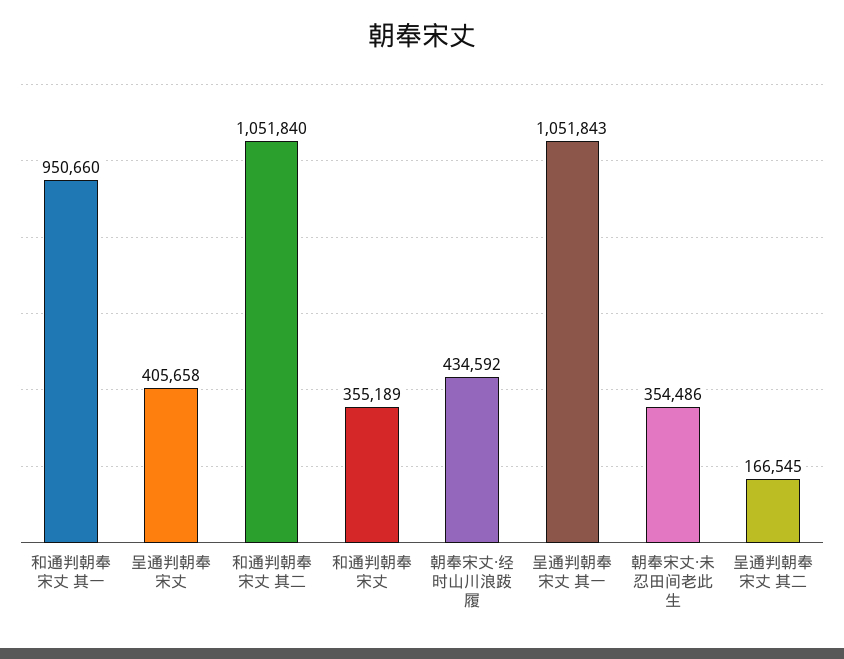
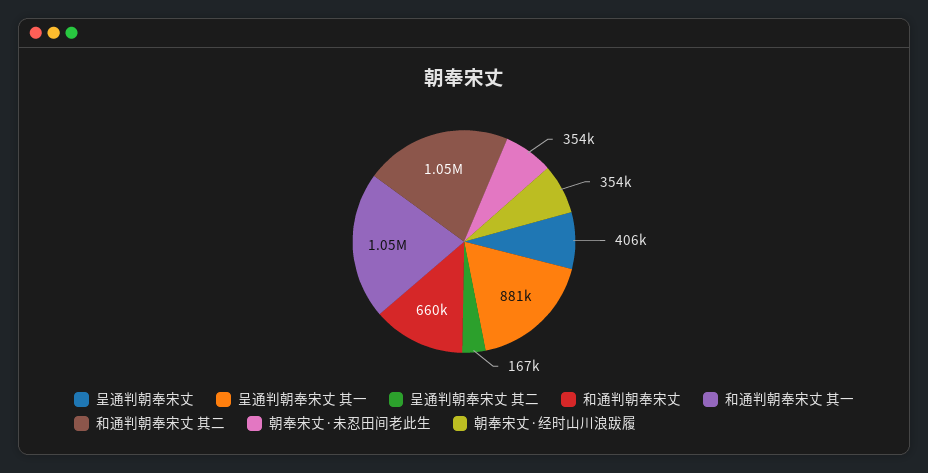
和通判朝奉宋丈 其一: 950660 -> 1050000
和通判朝奉宋丈: 355189 -> 660000
朝奉宋丈·经时山川浪跋履: 434592 -> 354000
呈通判朝奉宋丈 其一: 1051843 -> 881000

